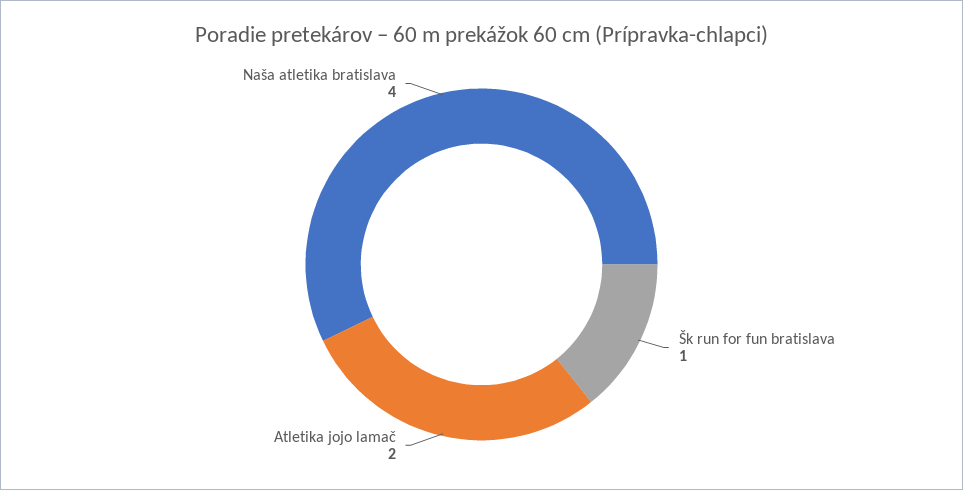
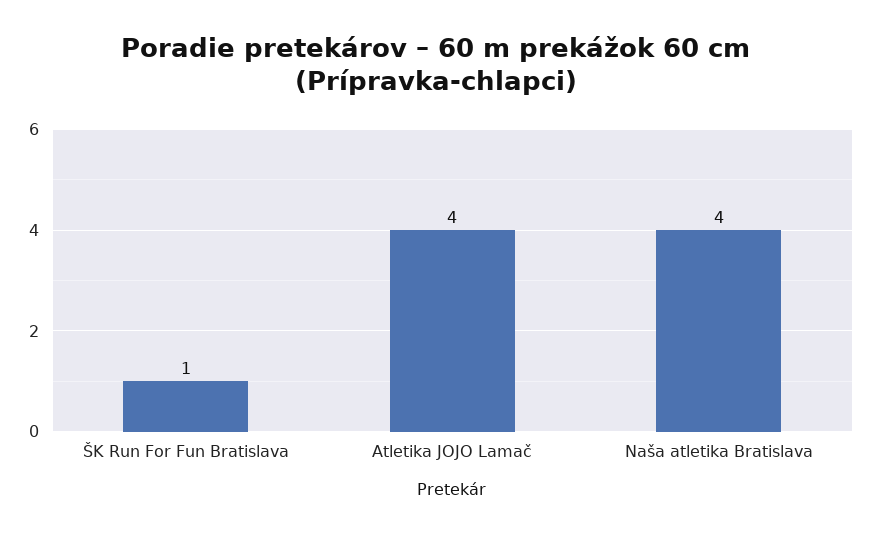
Atletika jojo lamač: 2 -> 4

